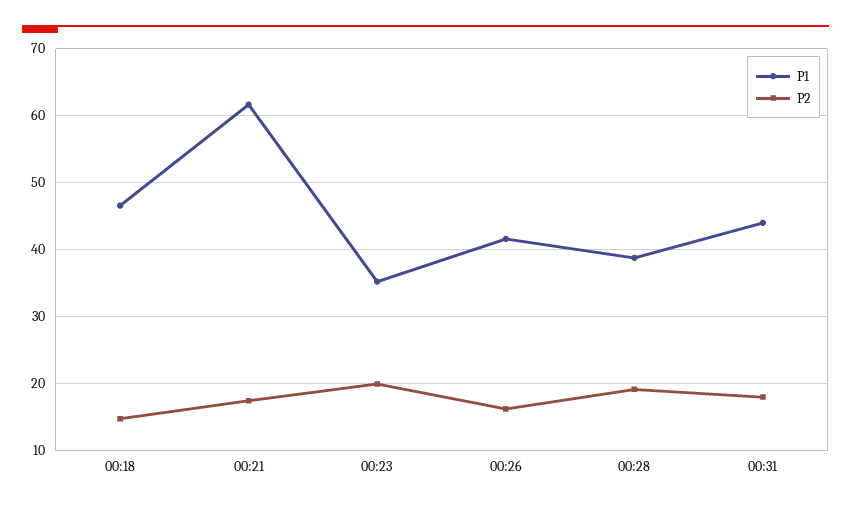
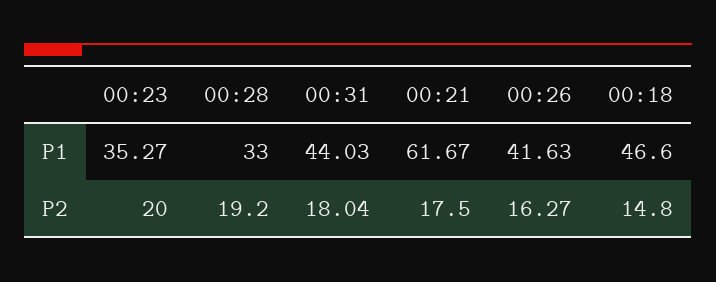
P1, 00:28: 39 -> 33

